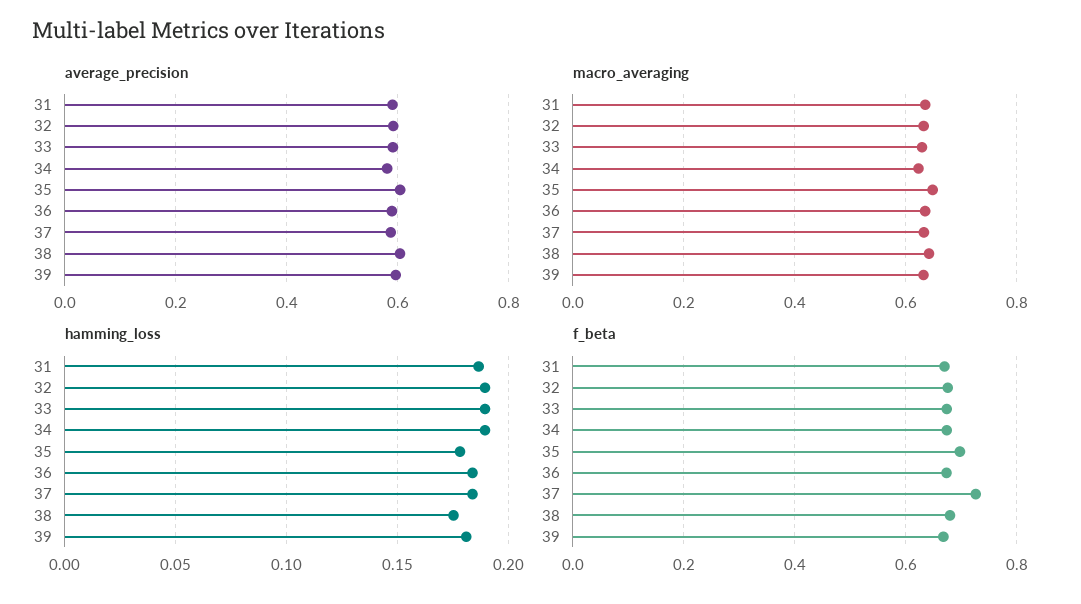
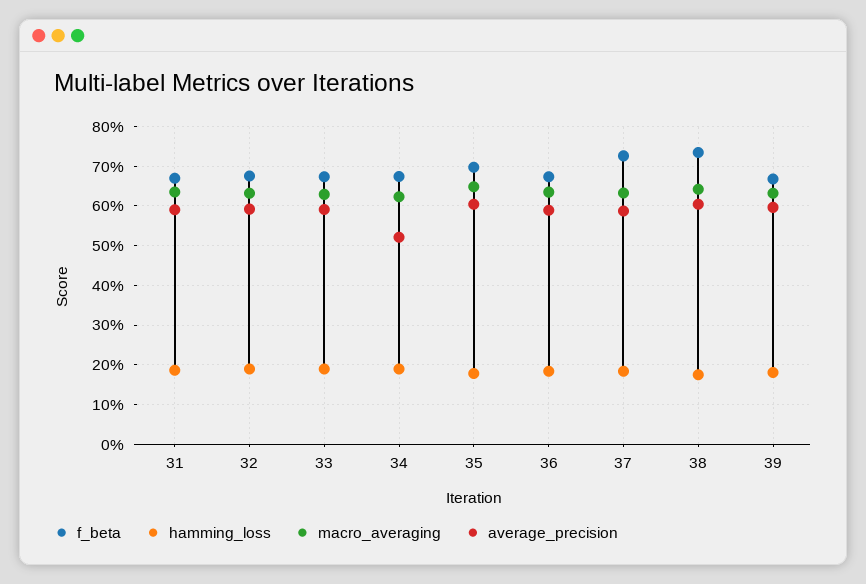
average_precision, 34: 0.58 -> 0.52
f_beta, 38: 0.68 -> 0.74

